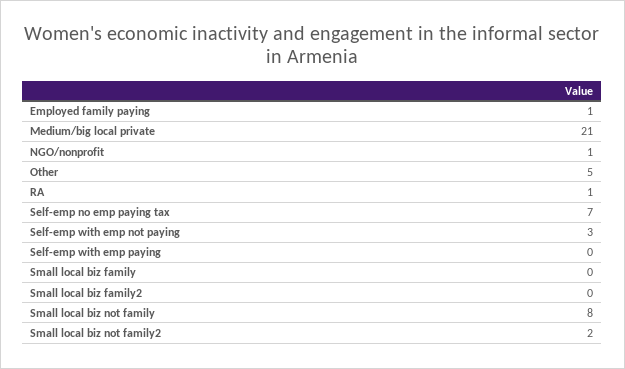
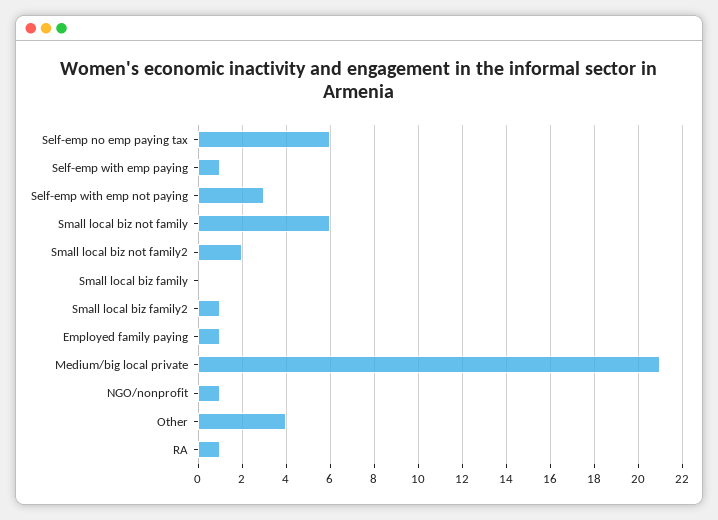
Other: 5 -> 4
Self-emp no emp paying tax: 7 -> 6
Self-emp with emp paying: 0 -> 1
Small local biz family2: 0 -> 1
Small local biz not family: 8 -> 6

